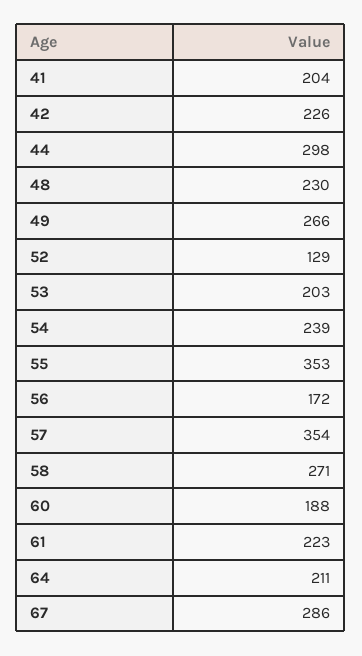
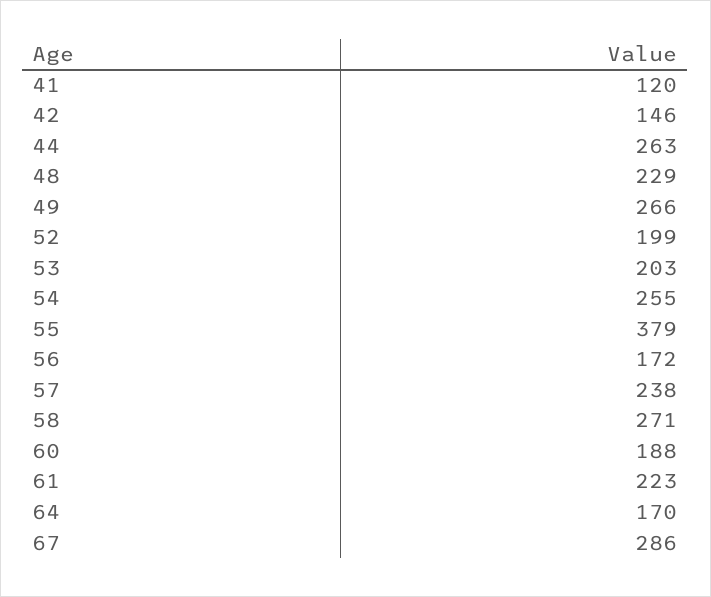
41: 204 -> 120
42: 226 -> 146
44: 298 -> 263
48: 230 -> 229
52: 129 -> 199
54: 239 -> 255
55: 353 -> 379
57: 354 -> 238
64: 211 -> 170

